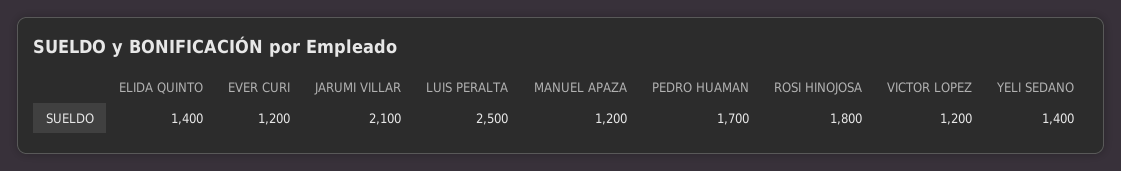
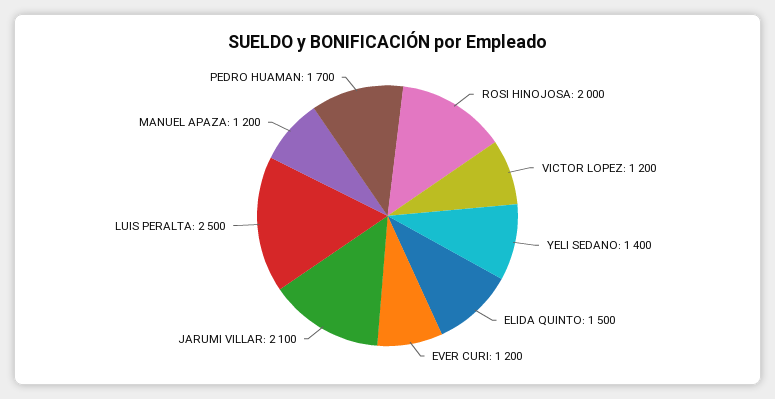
ELIDA QUINTO: 1400 -> 1500
ROSI HINOJOSA: 1800 -> 2000

